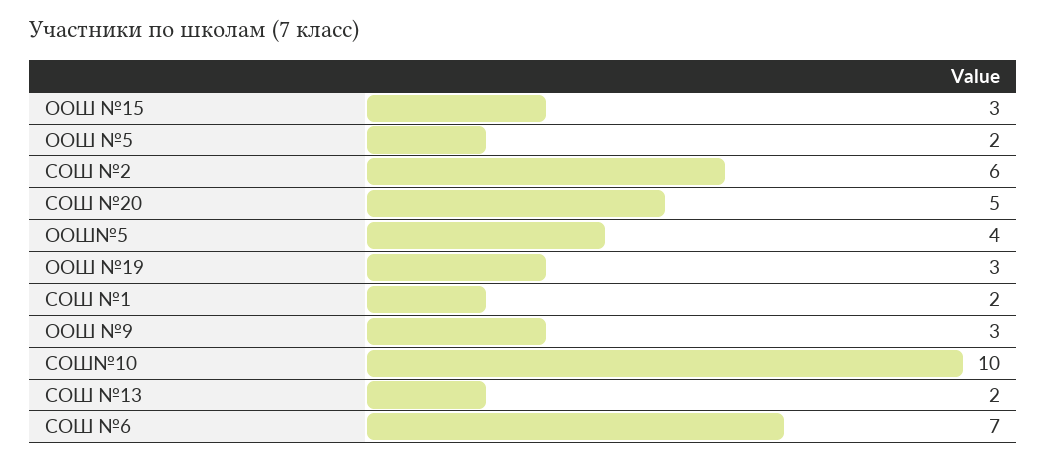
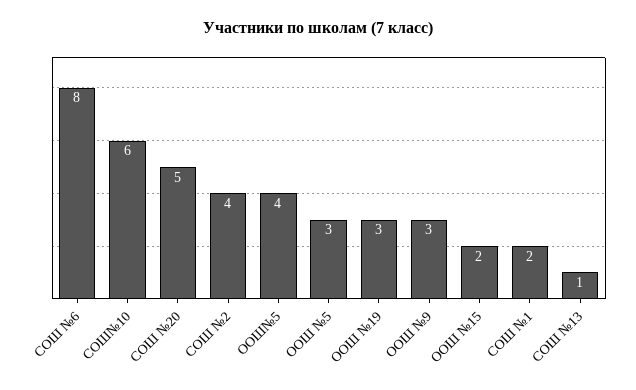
ООШ №15: 3 -> 2
ООШ №5: 2 -> 3
СОШ №2: 6 -> 4
СОШ№10: 10 -> 6
СОШ №13: 2 -> 1
СОШ №6: 7 -> 8

